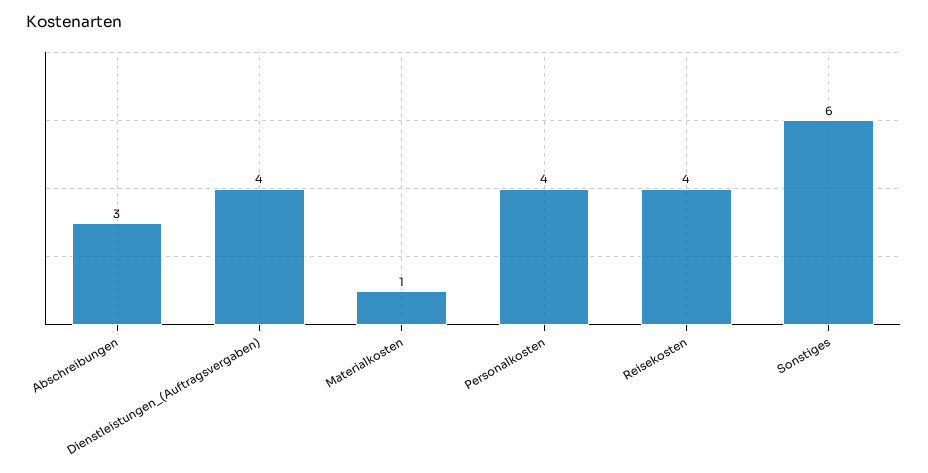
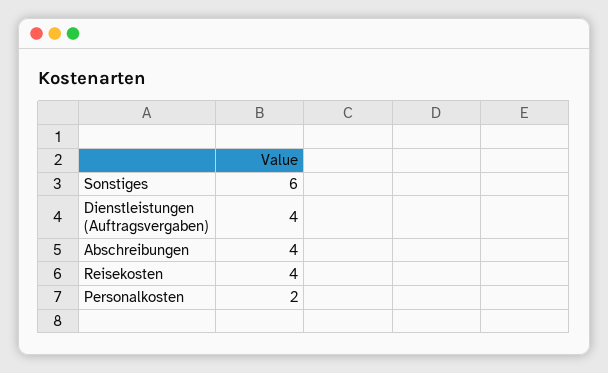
Abschreibungen: 3 -> 4
Materialkosten: 1 -> none
Personalkosten: 4 -> 2

